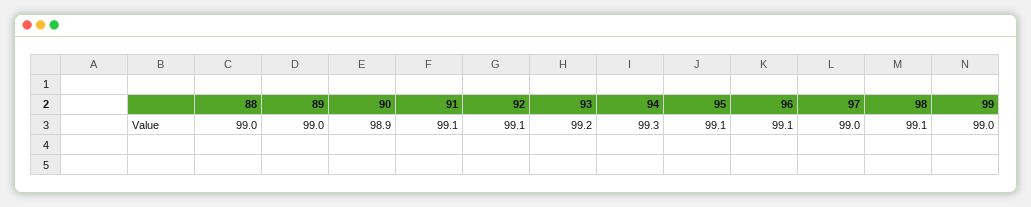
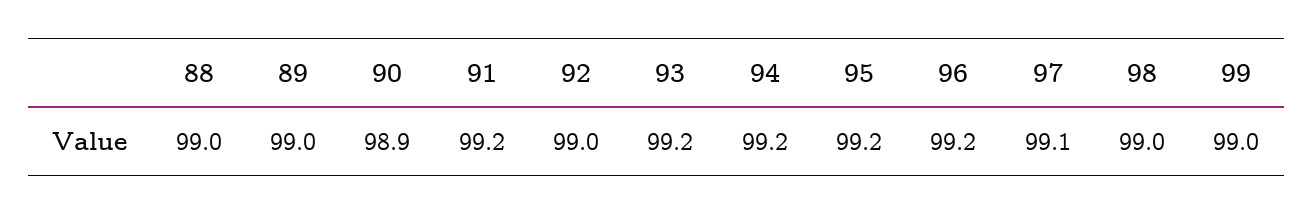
91: 99.1 -> 99.2
92: 99.1 -> 99
94: 99.3 -> 99.2
95: 99.1 -> 99.2
96: 99.1 -> 99.2
97: 99 -> 99.1
98: 99.1 -> 99

